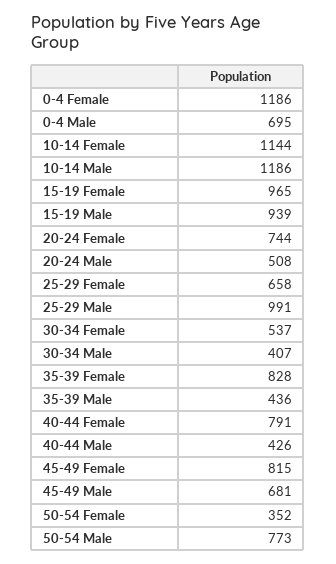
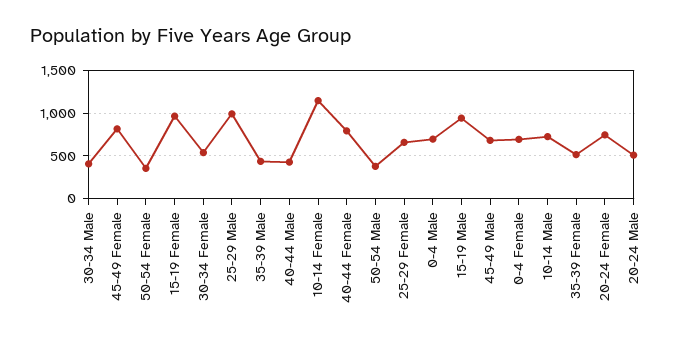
0-4 Female: 1186 -> 700
10-14 Male: 1186 -> 700
35-39 Female: 828 -> 500
50-54 Male: 773 -> 400

